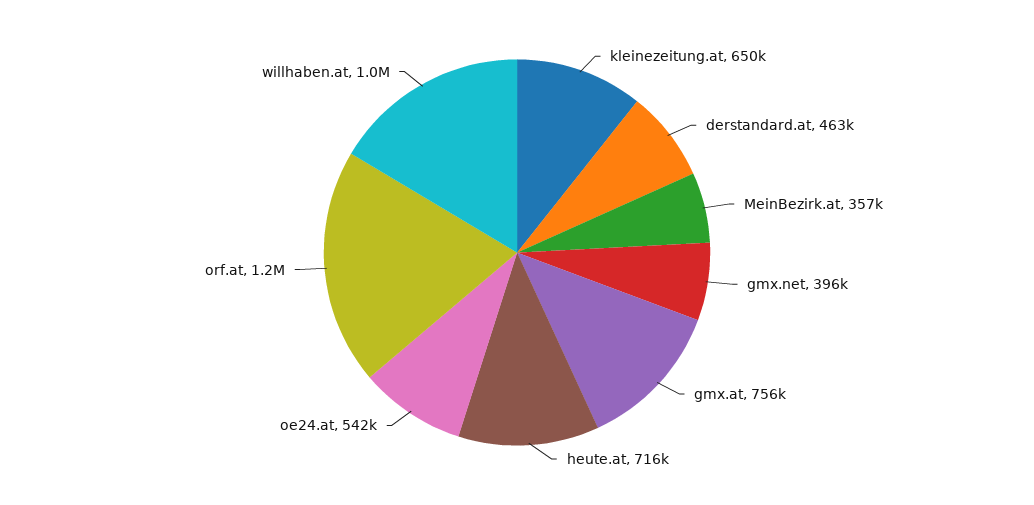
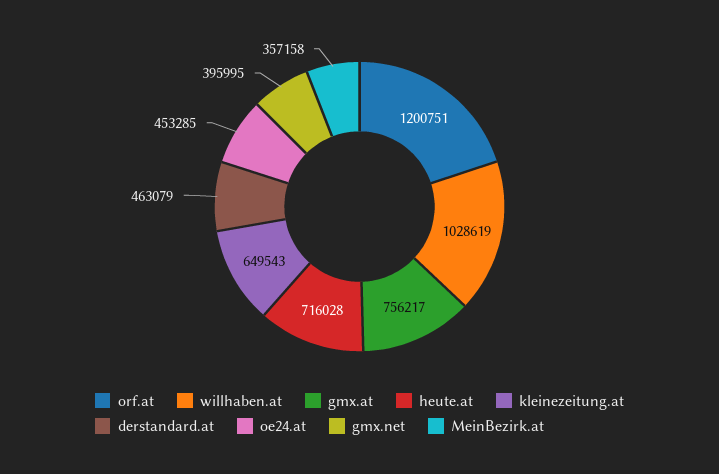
oe24.at: 542000 -> 453285

